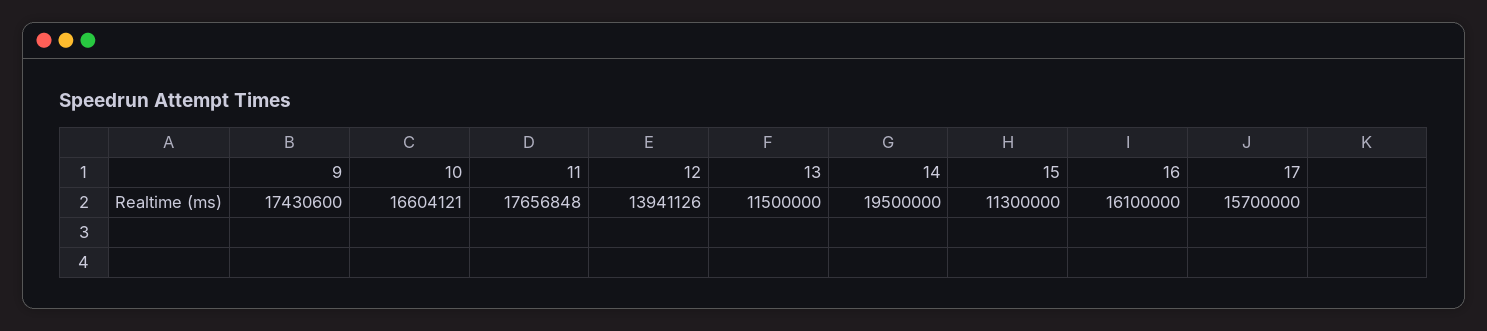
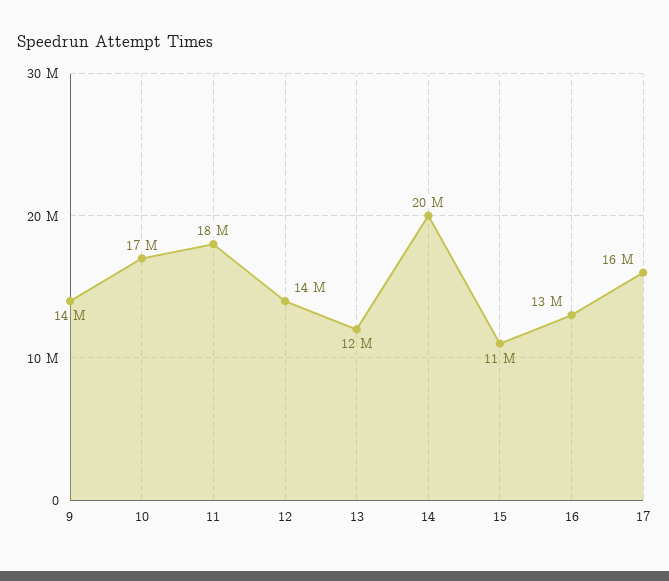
9: 17430600 -> 14000000
16: 16100000 -> 13000000

